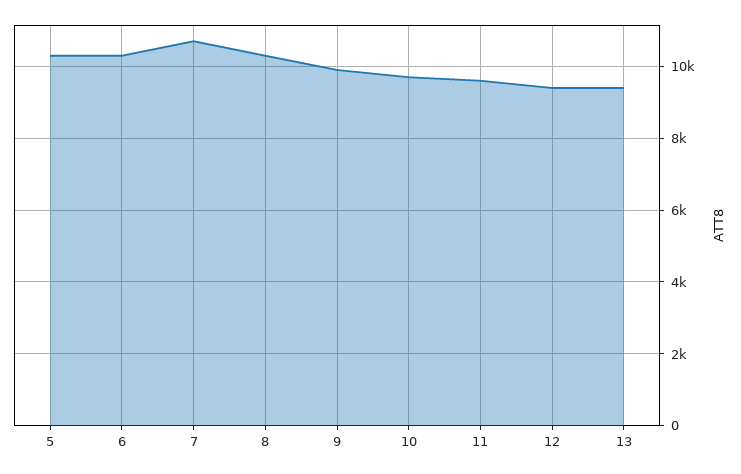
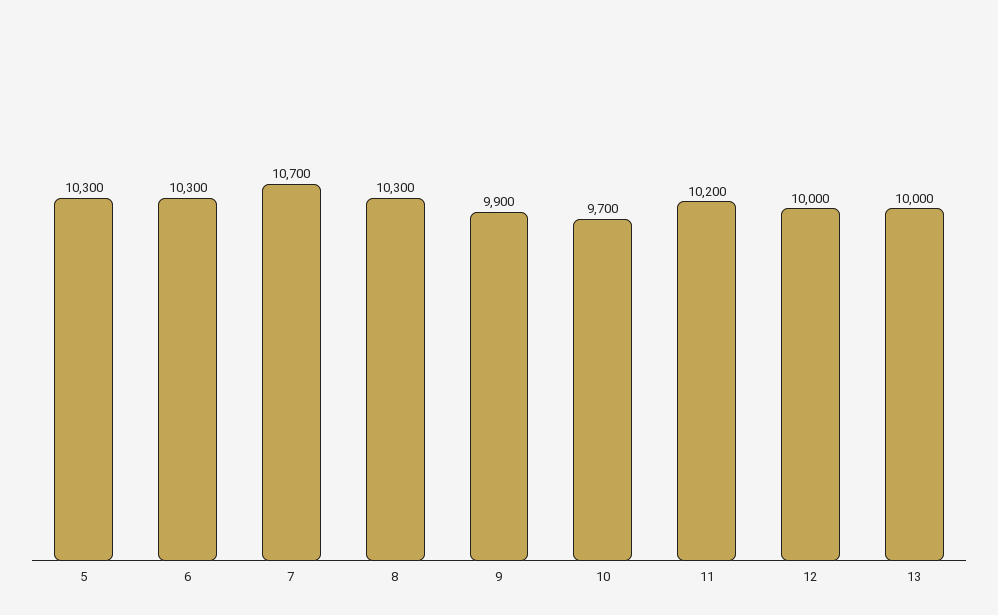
11: 9600 -> 10200
12: 9400 -> 10000
13: 9400 -> 10000

